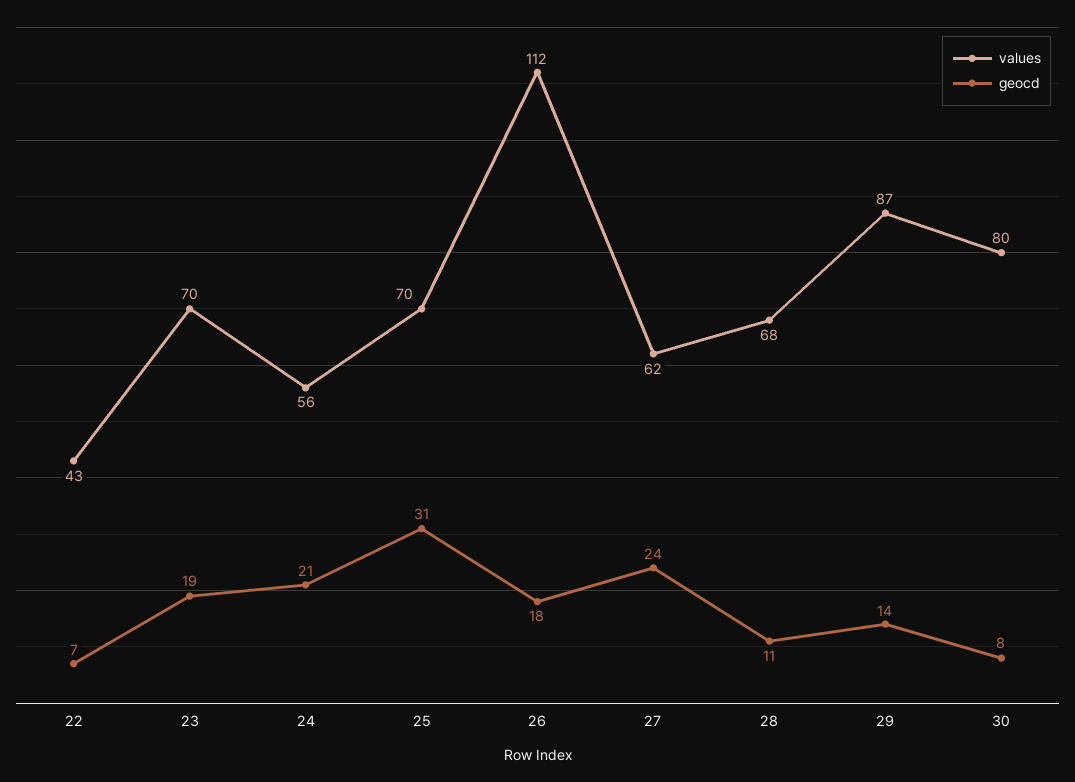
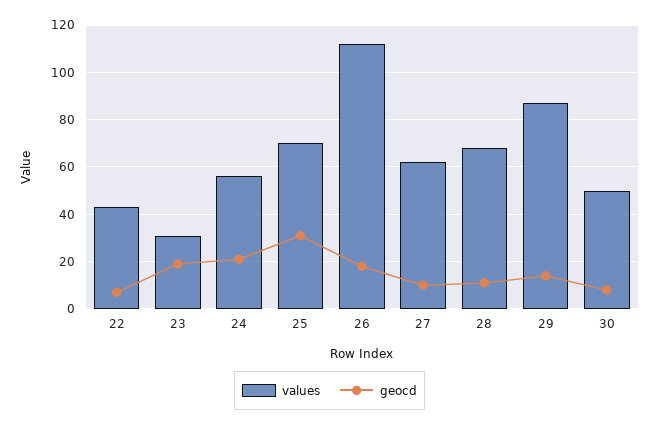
values, 23: 70 -> 30
geocd, 27: 24 -> 10
values, 30: 80 -> 50

